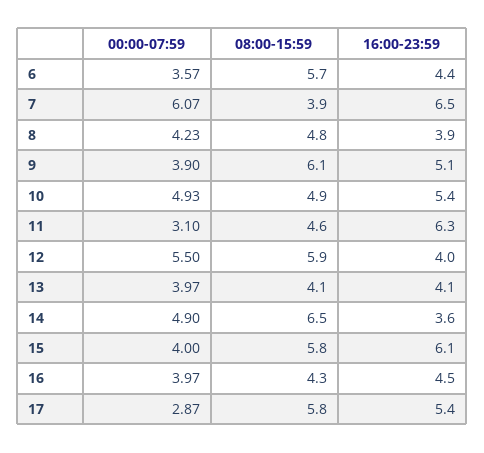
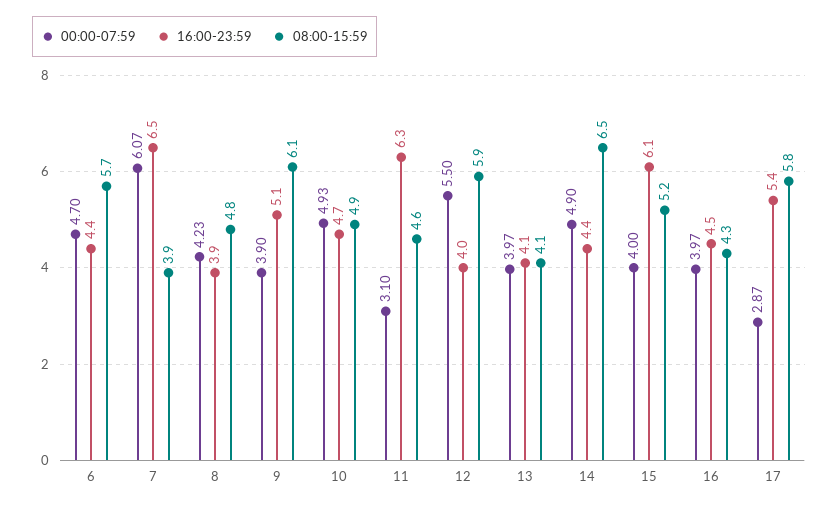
00:00-07:59, 6: 3.57 -> 4.7
16:00-23:59, 10: 5.4 -> 4.7
16:00-23:59, 14: 3.6 -> 4.4
08:00-15:59, 15: 5.8 -> 5.2

